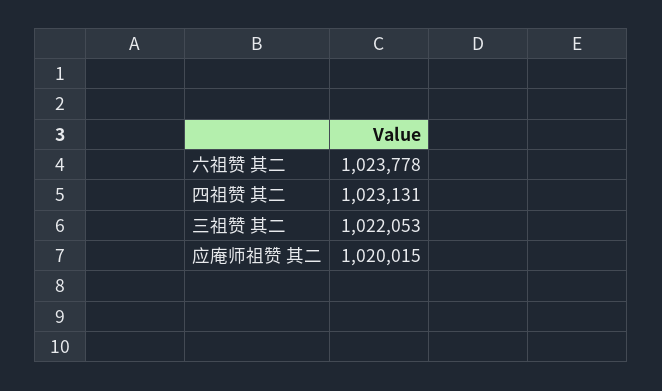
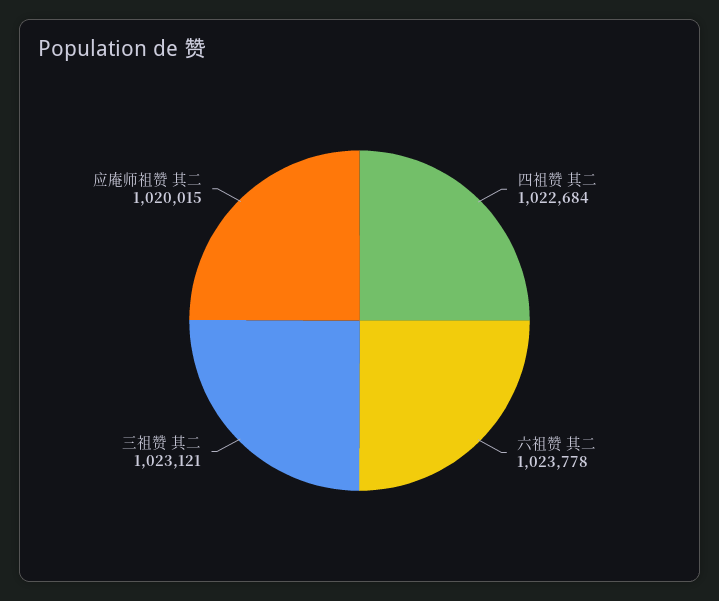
四祖赞 其二: 1023131 -> 1022684
三祖赞 其二: 1022053 -> 1023121

